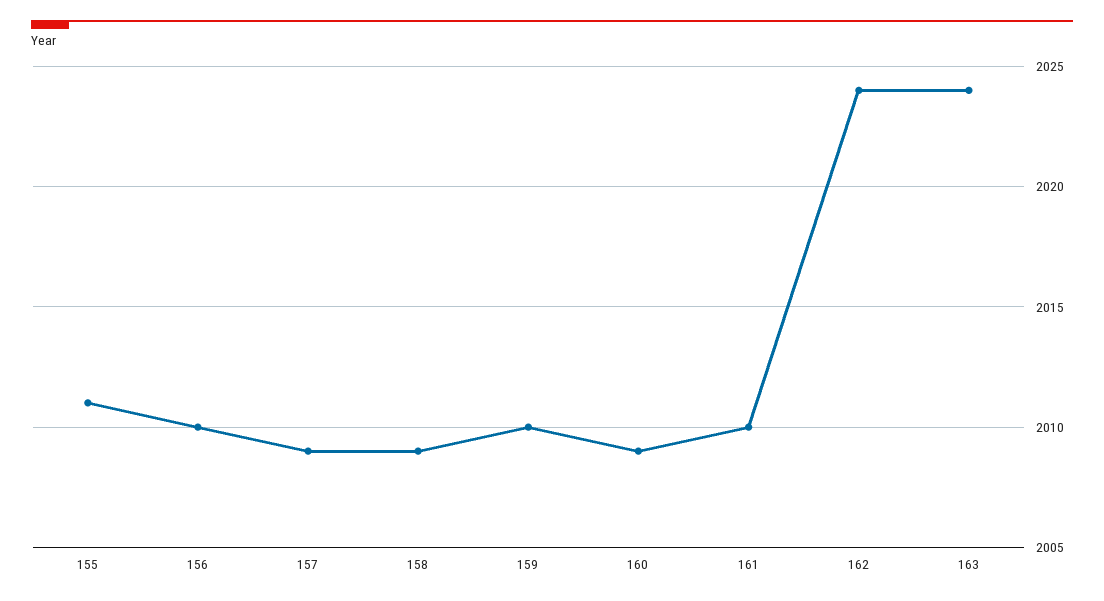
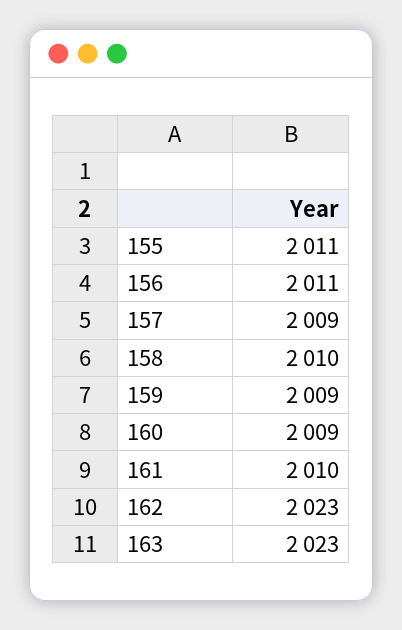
156: 2010 -> 2011
158: 2009 -> 2010
159: 2010 -> 2009
162: 2024 -> 2023
163: 2024 -> 2023

